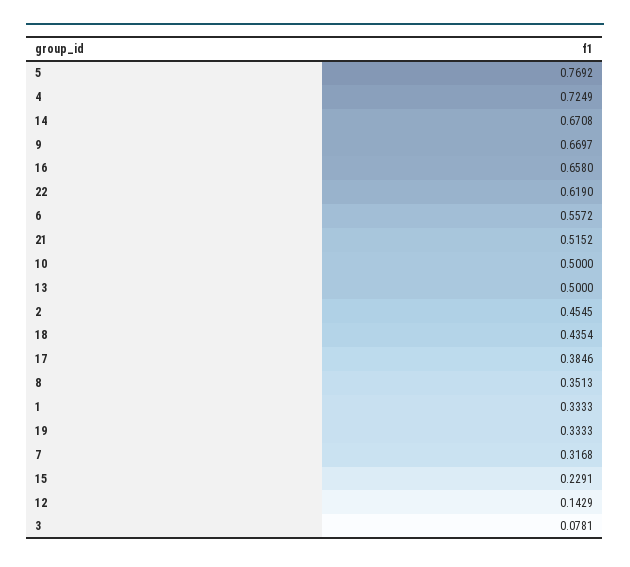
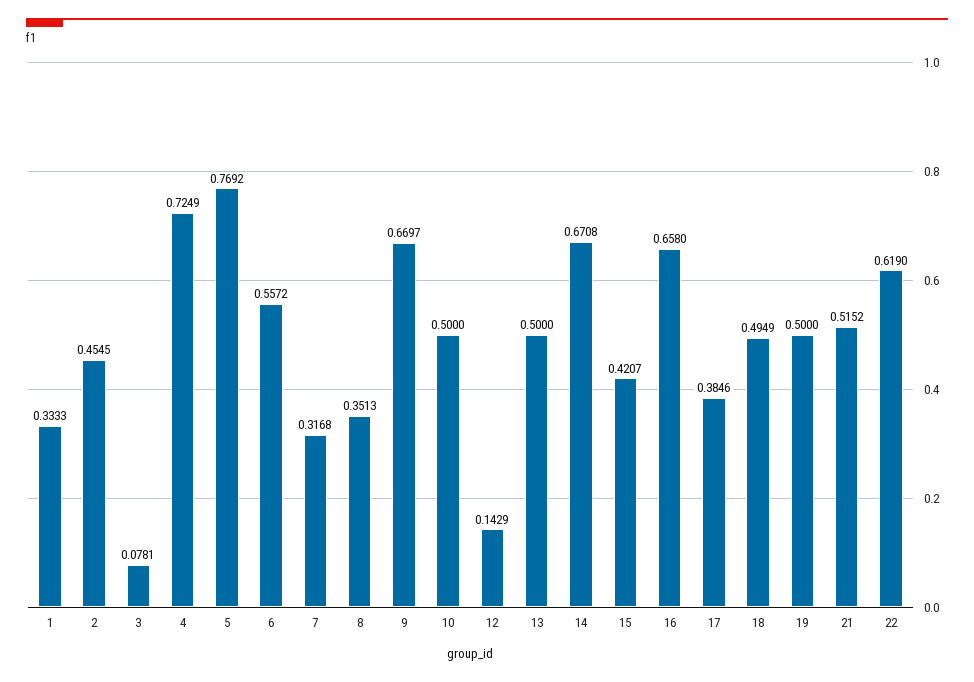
18: 0.4354 -> 0.4949
19: 0.3333 -> 0.5
15: 0.2291 -> 0.4207

